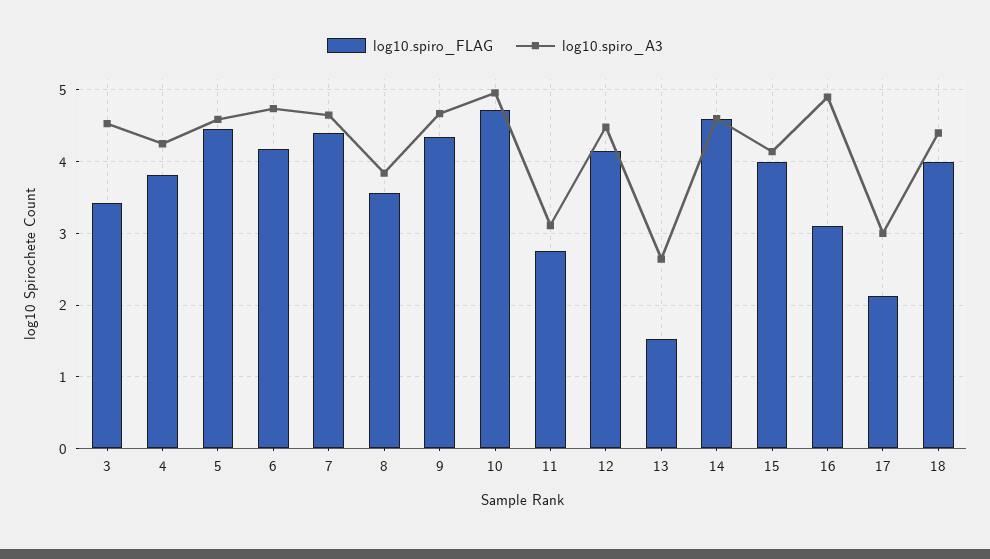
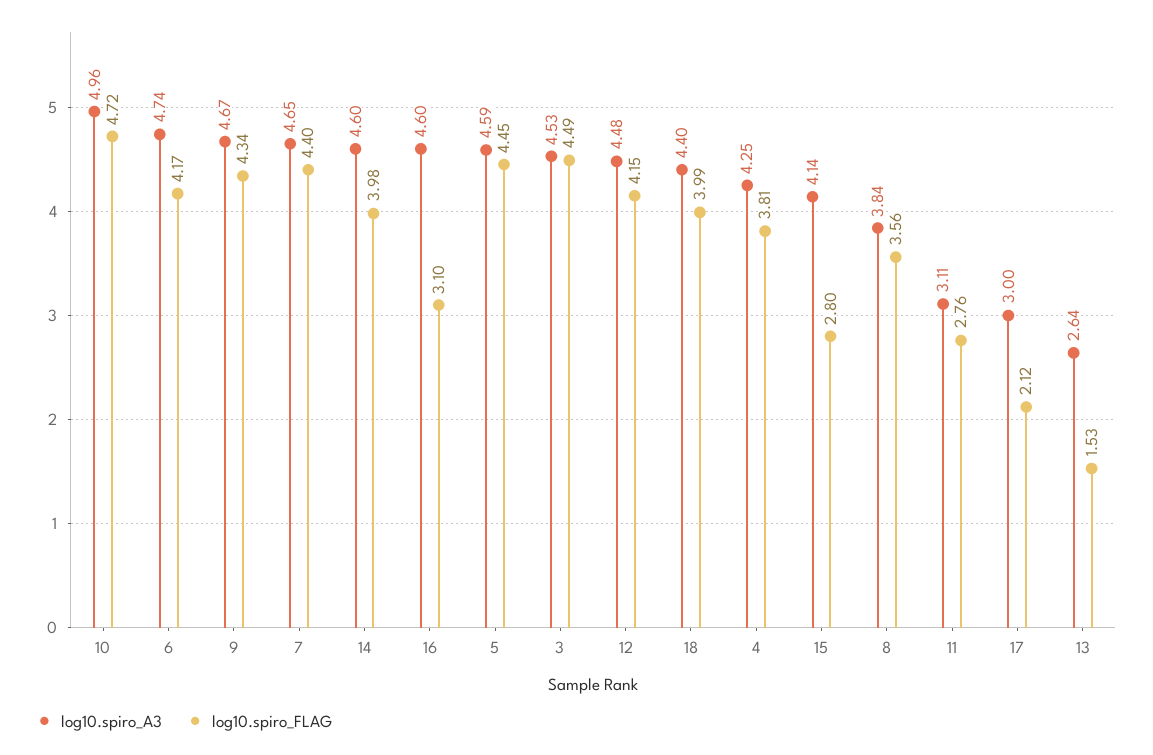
log10.spiro_FLAG, 3: 3.4 -> 4.49
log10.spiro_FLAG, 14: 4.6 -> 3.98
log10.spiro_FLAG, 15: 4 -> 2.8
log10.spiro_A3, 16: 4.9 -> 4.6

